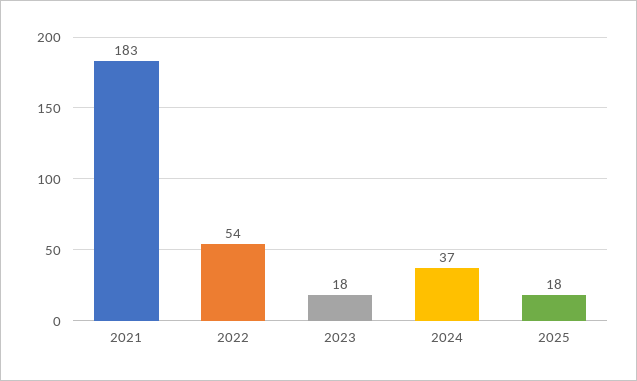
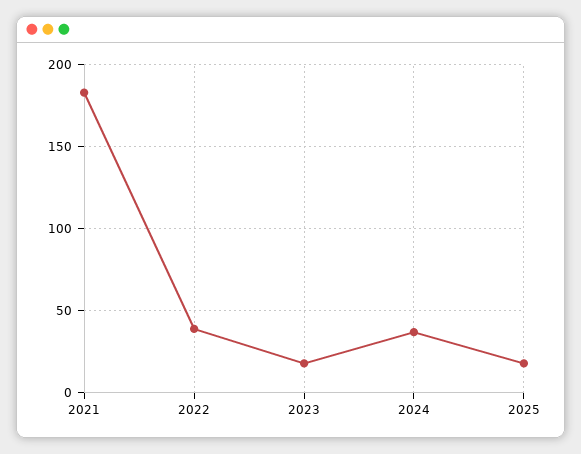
2022: 54 -> 40

